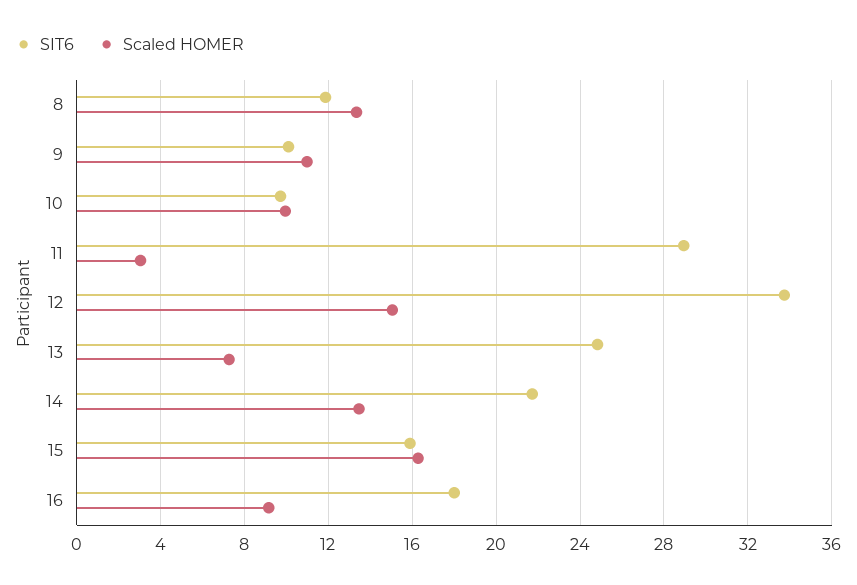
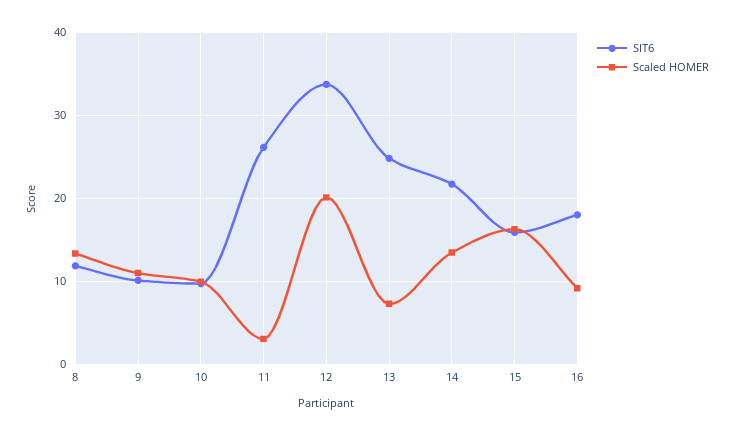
SIT6, 11: 29 -> 26
Scaled HOMER, 12: 15 -> 20

